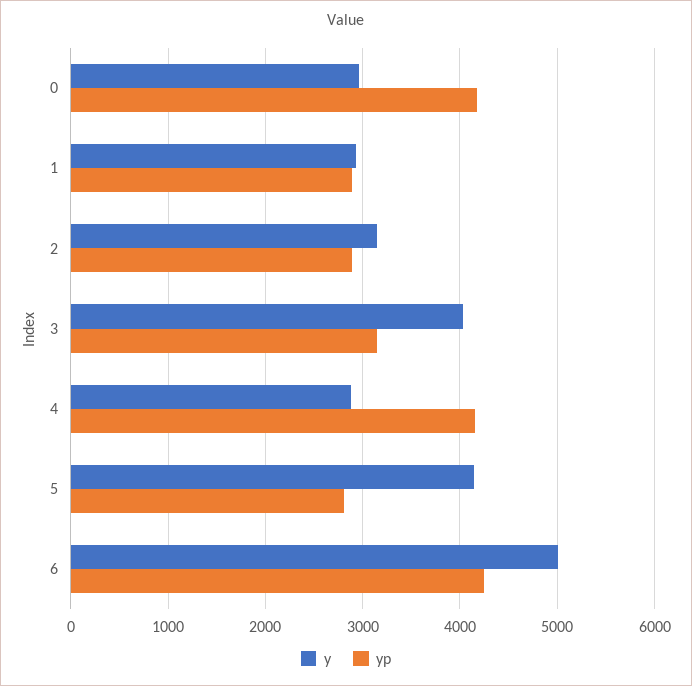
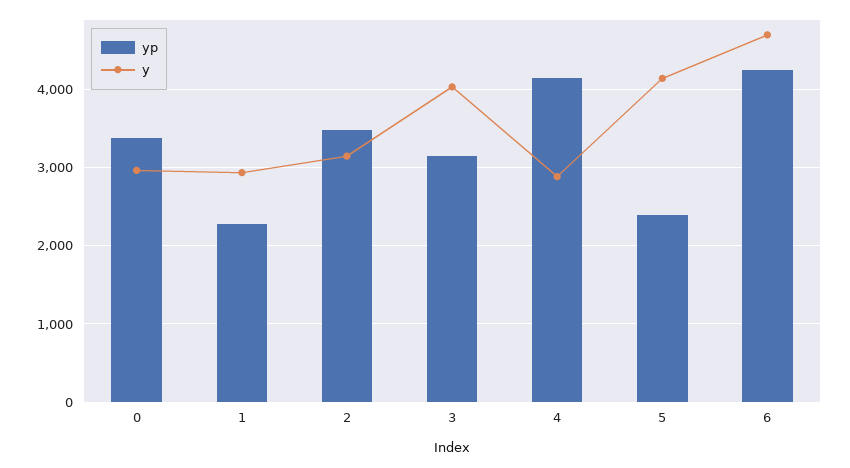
yp, 0: 4200 -> 3400
yp, 1: 2900 -> 2300
yp, 2: 2900 -> 3500
yp, 5: 2800 -> 2400
y, 6: 5000 -> 4700

